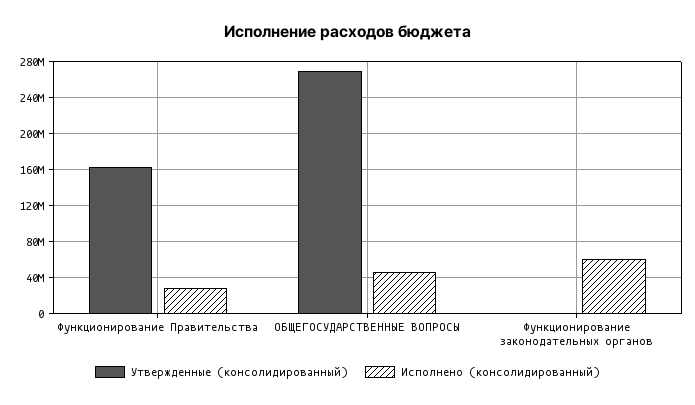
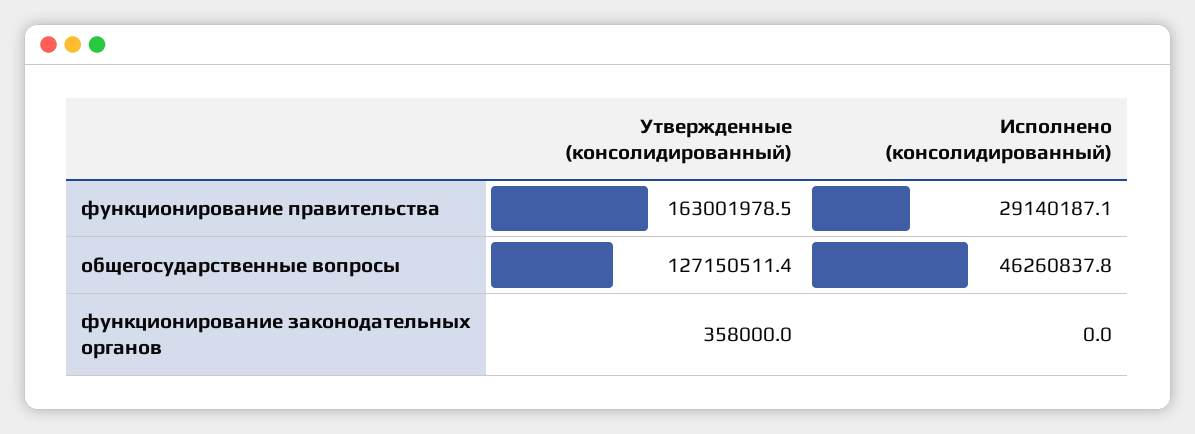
Утвержденные (консолидированный), ОБЩЕГОСУДАРСТВЕННЫЕ ВОПРОСЫ: 270000000 -> 127150511.4
Исполнено (консолидированный), Функционирование законодательных органов: 60000000 -> 0

